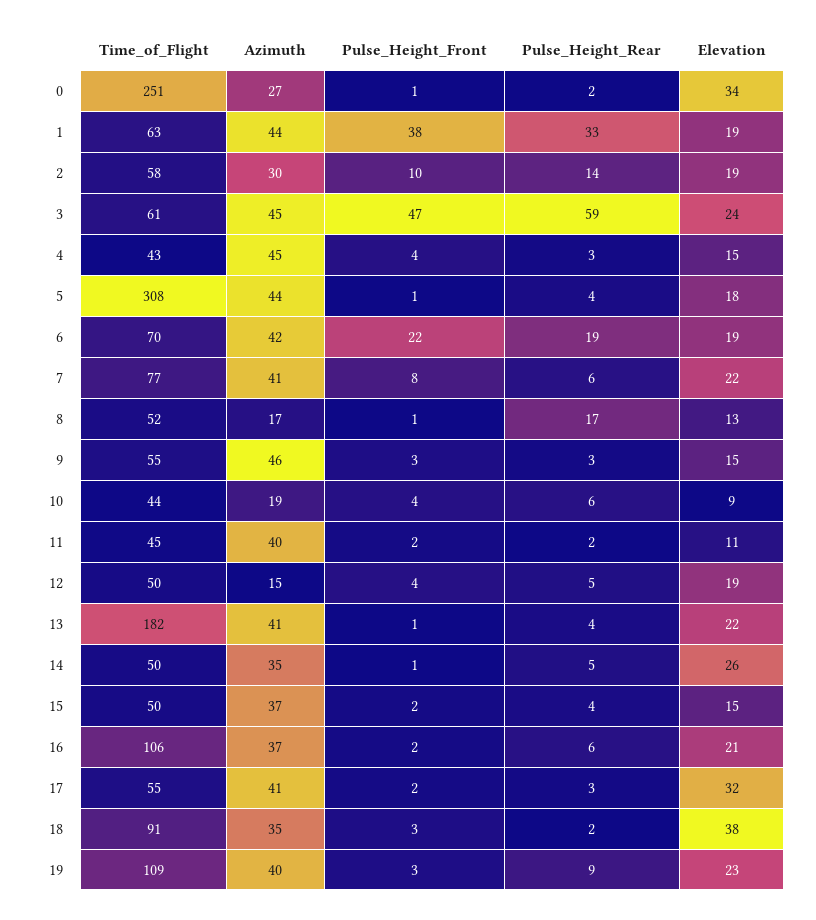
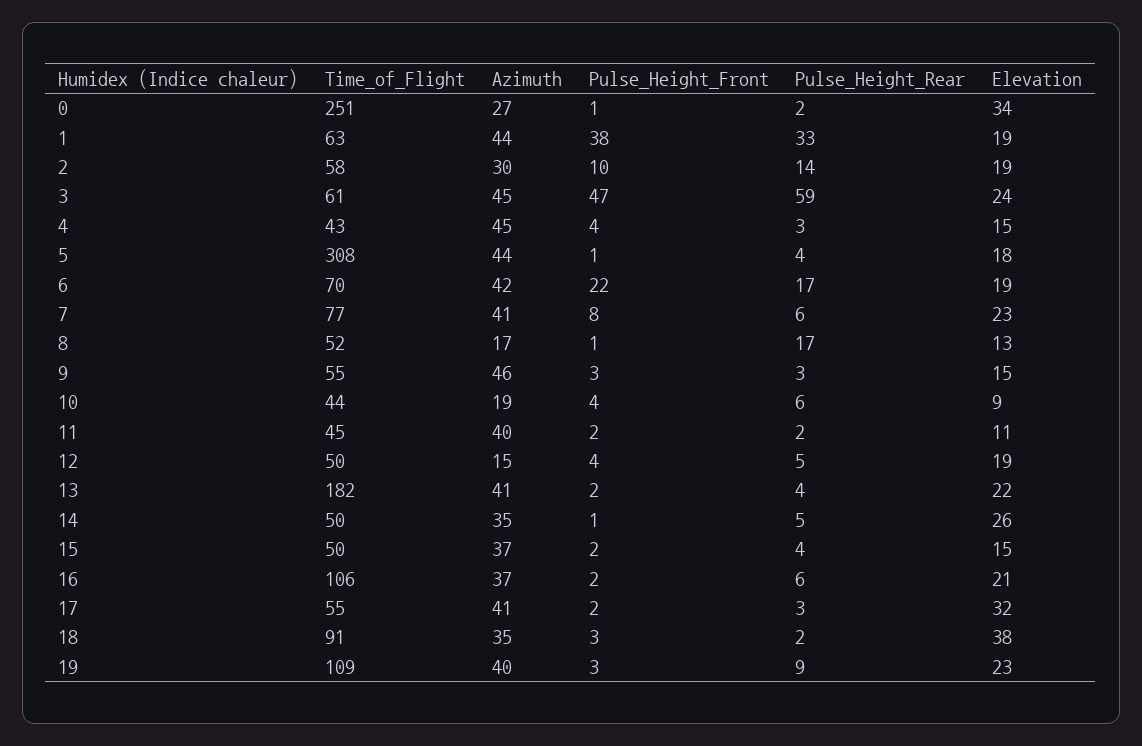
Pulse_Height_Rear, 6: 19 -> 17
Elevation, 7: 22 -> 23
Pulse_Height_Front, 13: 1 -> 2

